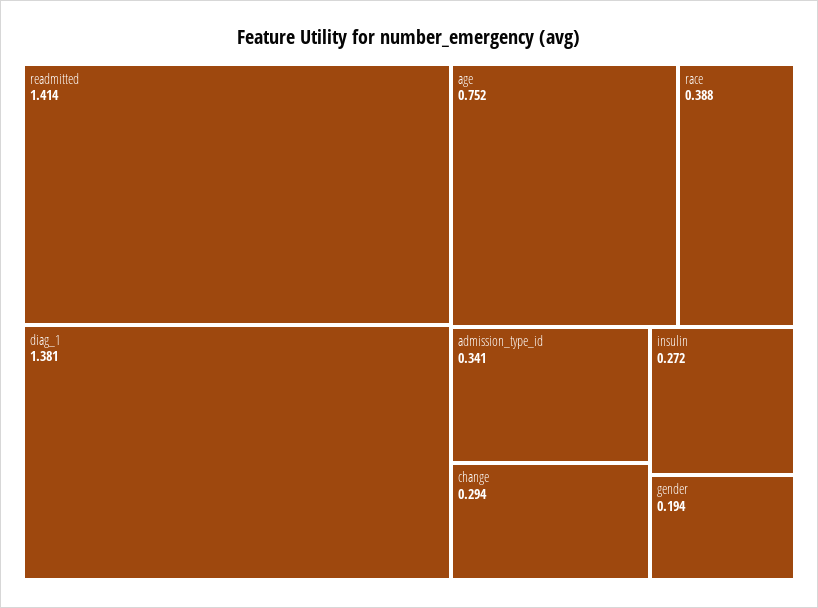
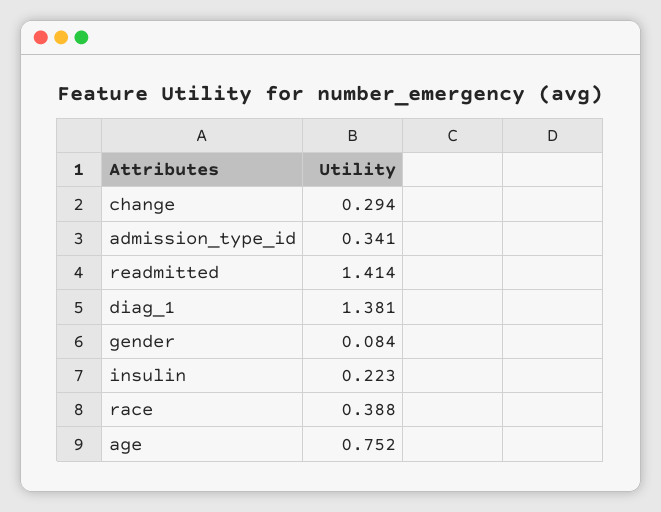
insulin: 0.272 -> 0.223
gender: 0.194 -> 0.084

